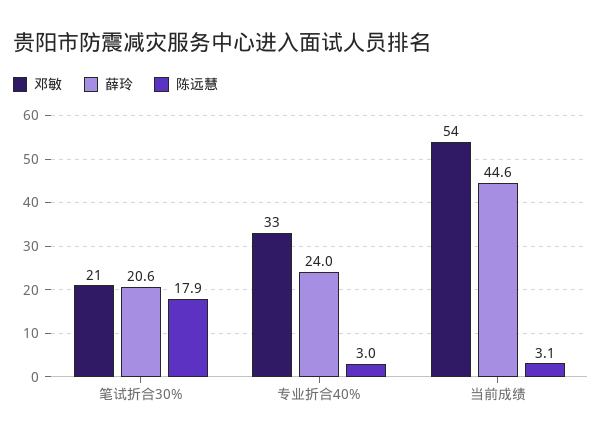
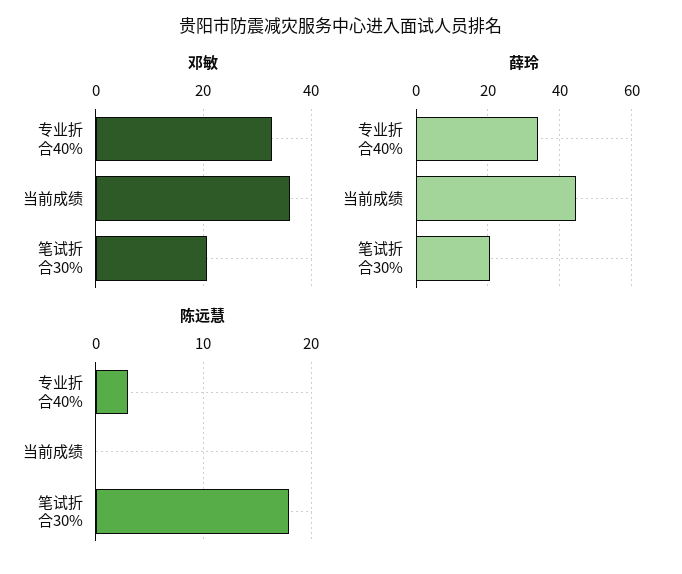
薛玲, 专业折合40%: 24 -> 34
邓敏, 当前成绩: 54 -> 36
陈远慧, 当前成绩: 3.1 -> 0

